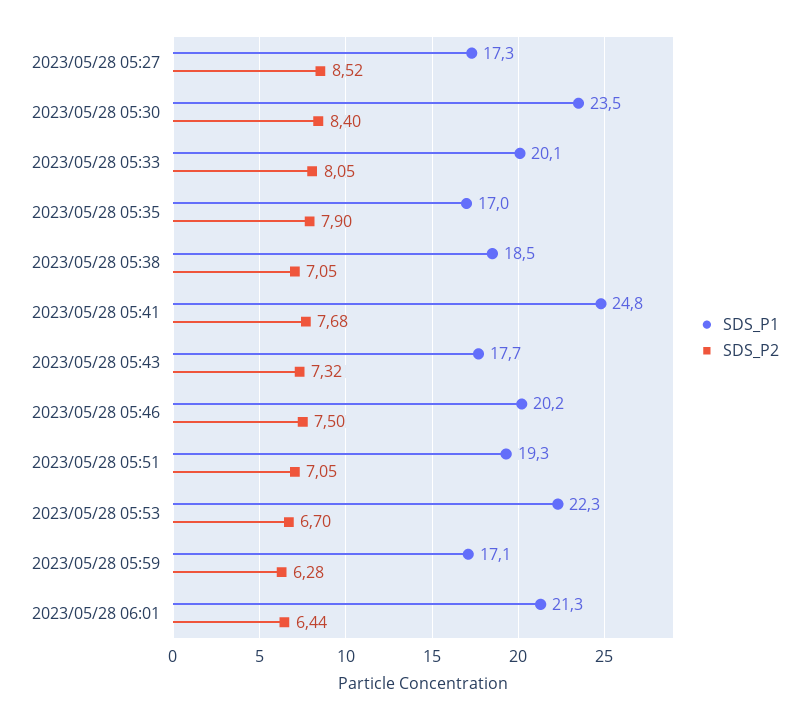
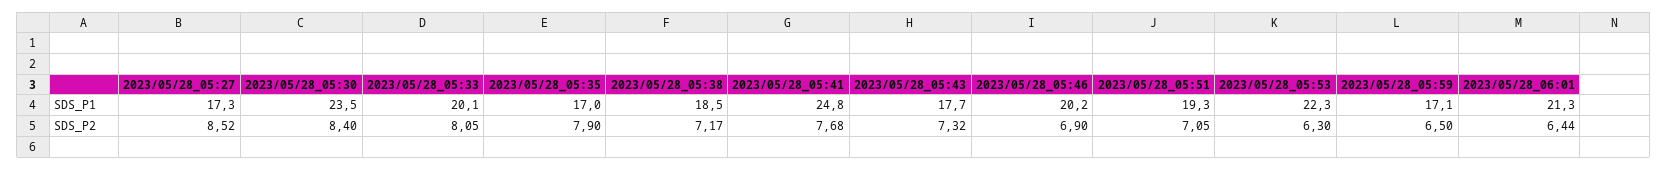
SDS_P2, 2023/05/28 05:38: 7.05 -> 7.17
SDS_P2, 2023/05/28 05:46: 7.5 -> 6.9
SDS_P2, 2023/05/28 05:53: 6.7 -> 6.3
SDS_P2, 2023/05/28 05:59: 6.28 -> 6.5

